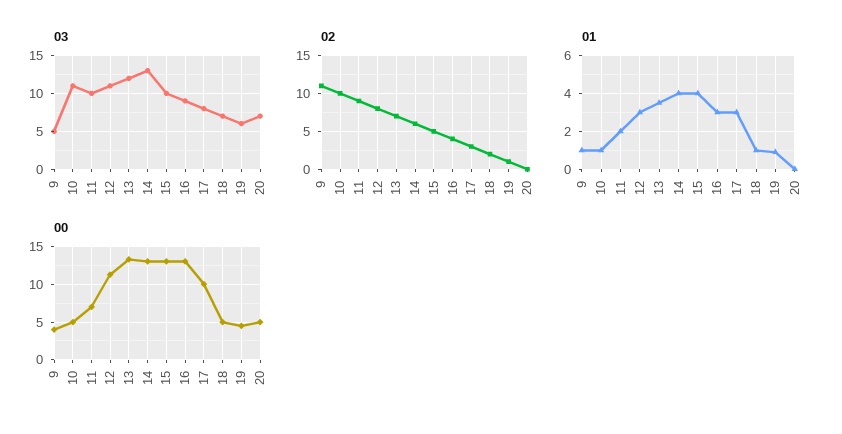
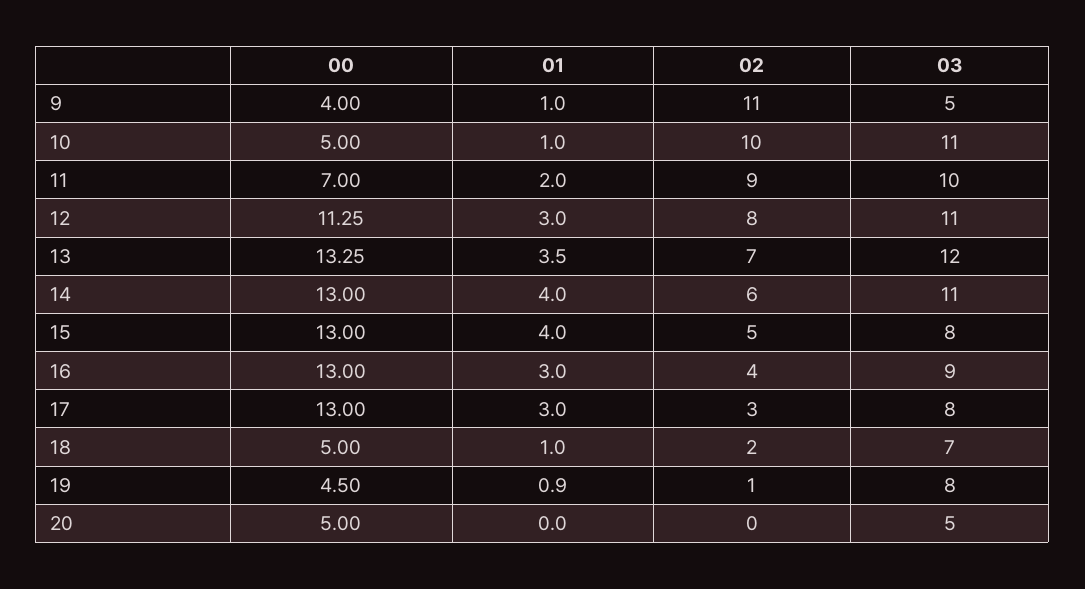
03, 14: 13 -> 11
03, 15: 10 -> 8
03, 19: 6 -> 8
03, 20: 7 -> 5
00, 17: 10 -> 13

